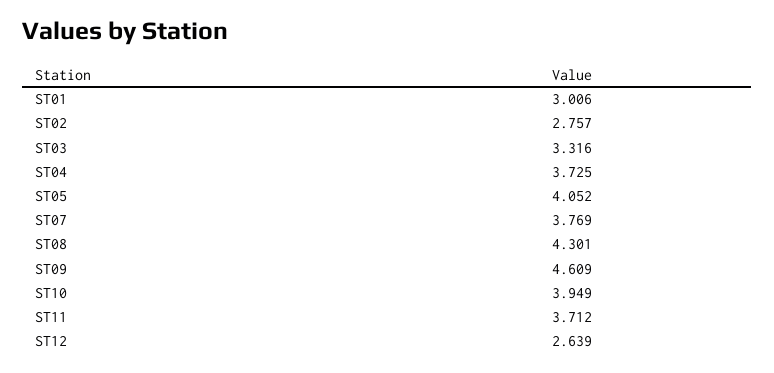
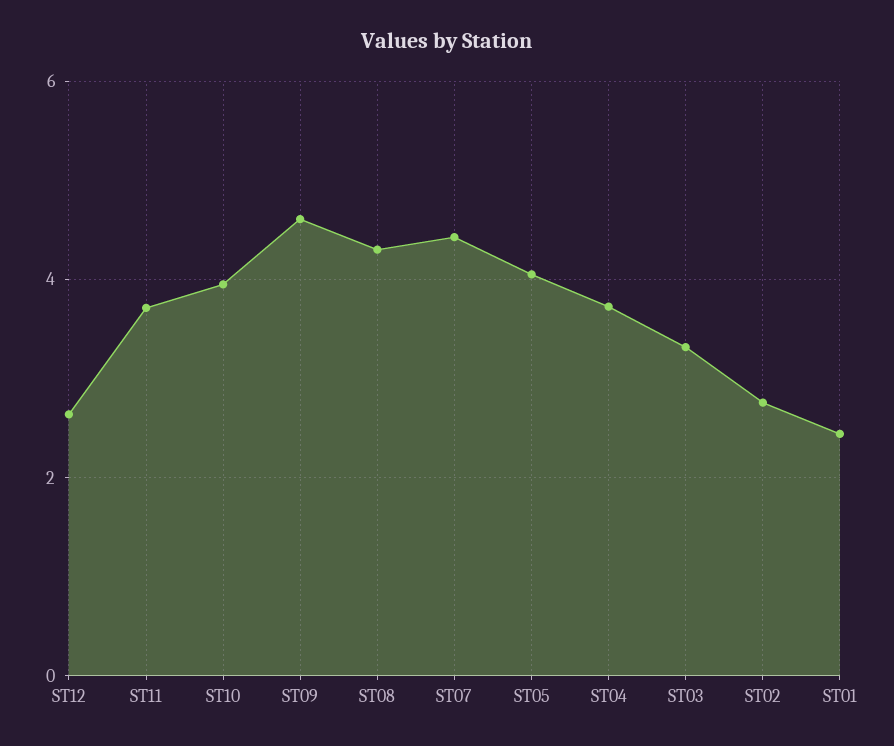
ST01: 3.006 -> 2.4
ST07: 3.769 -> 4.4

